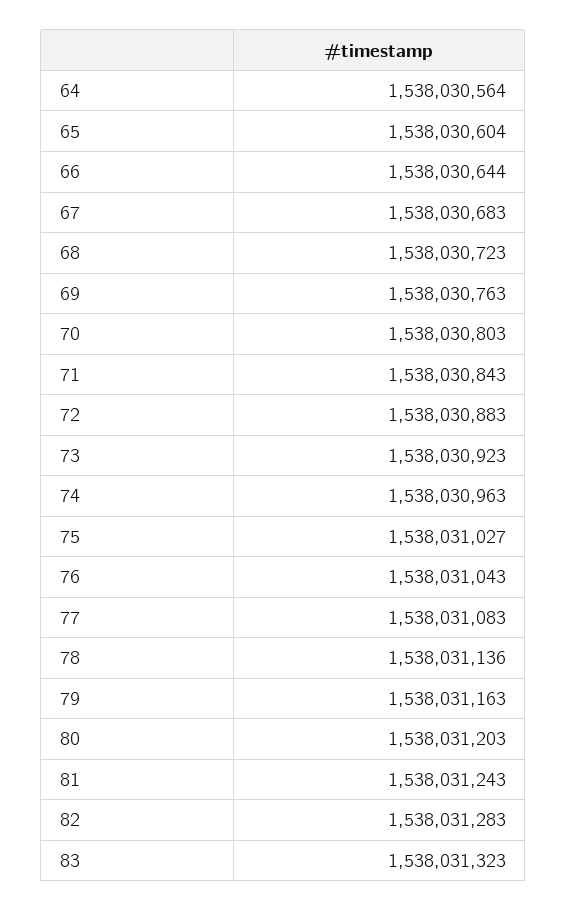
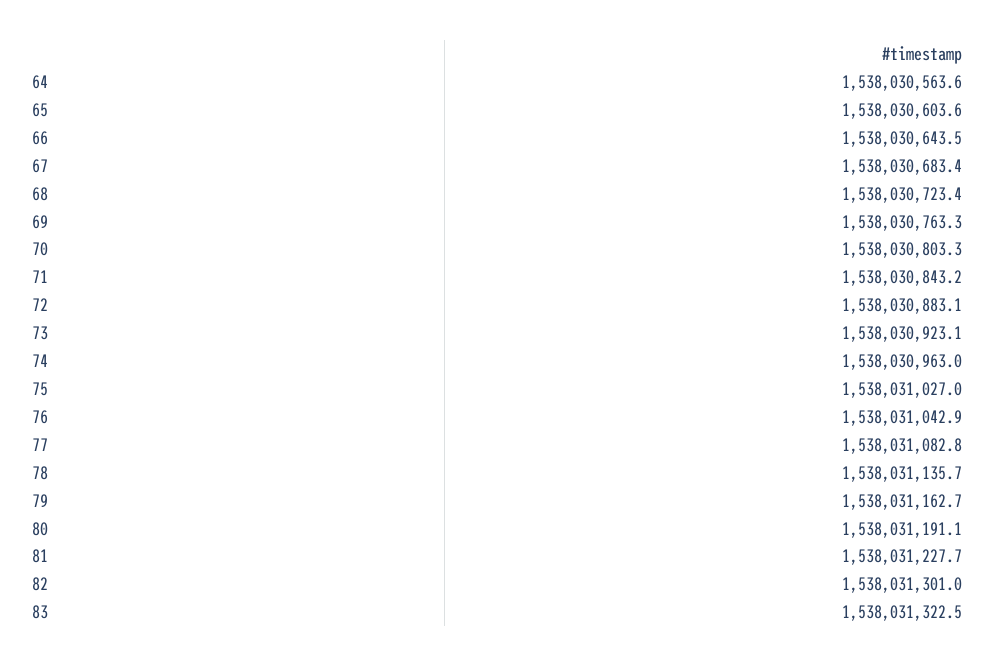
80: 1538031203 -> 1538031191.1
81: 1538031243 -> 1538031227.7
82: 1538031283 -> 1538031301

